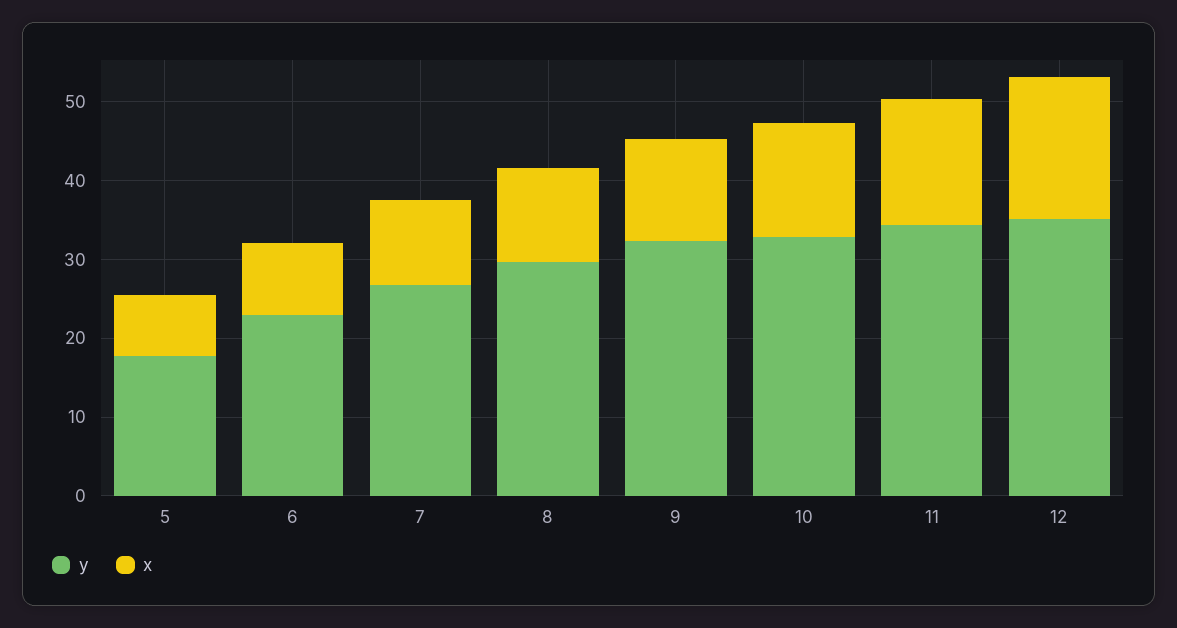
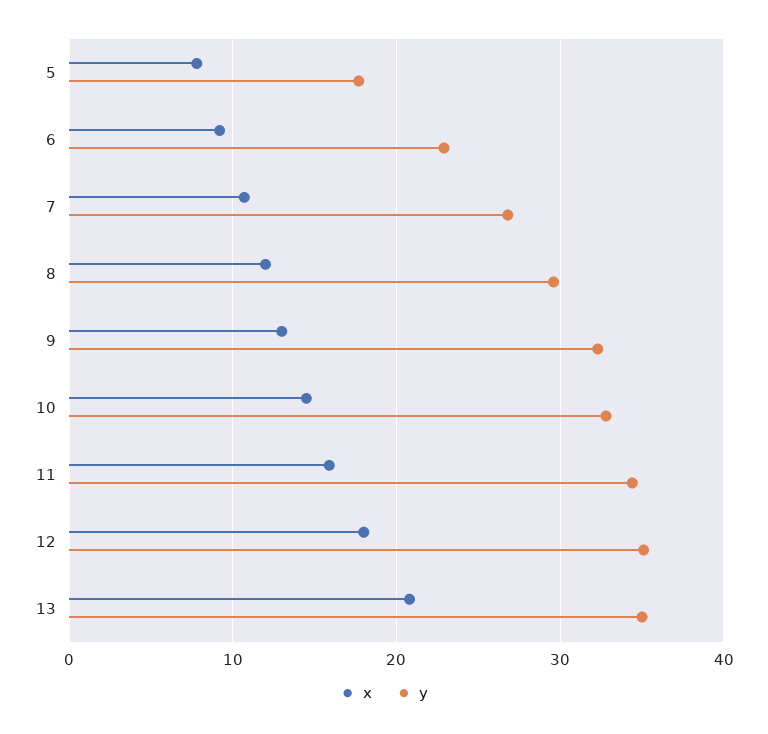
x, 13: none -> 21
y, 13: none -> 35

